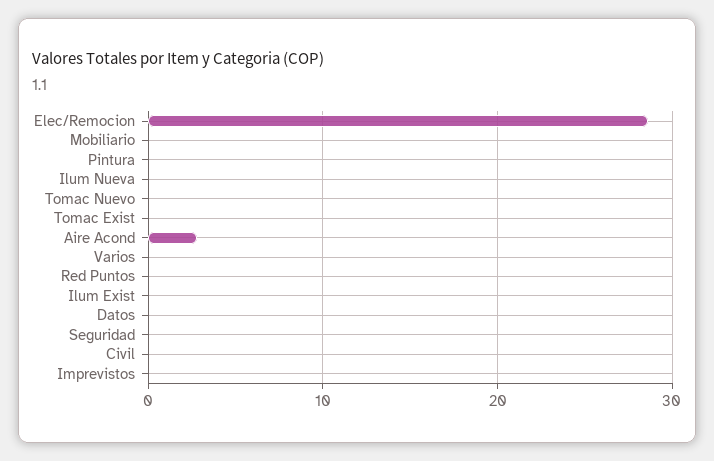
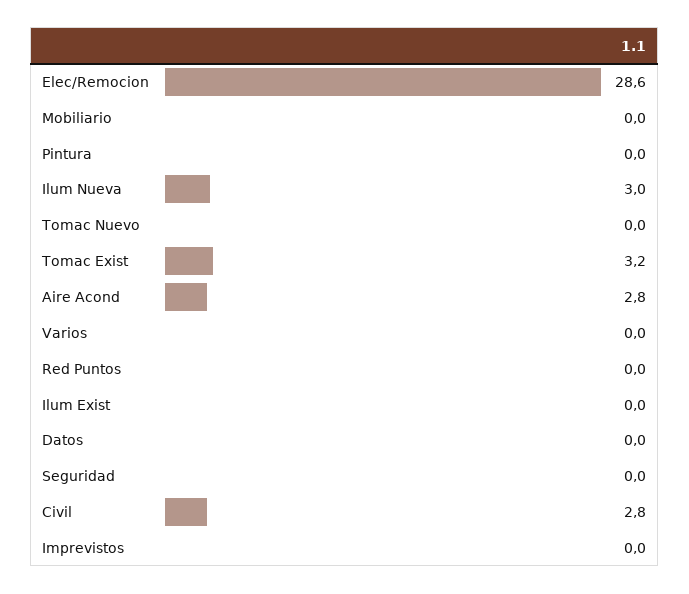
Ilum Nueva: 0 -> 3
Tomac Exist: 0 -> 3.2
Civil: 0 -> 2.8

